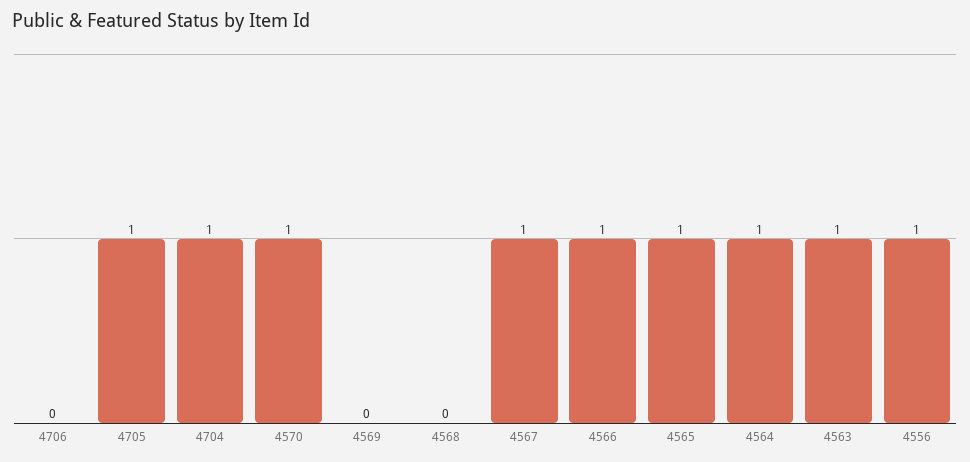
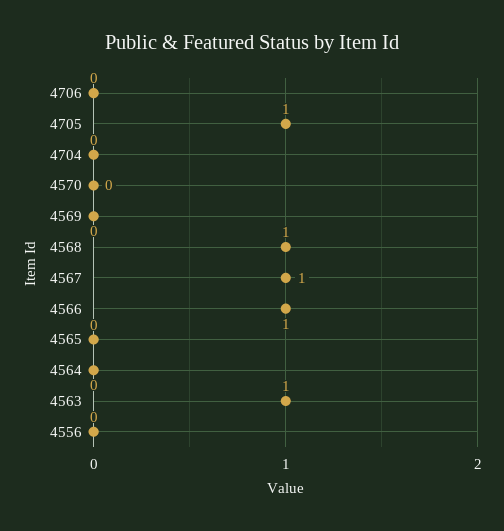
4704: 1 -> 0
4570: 1 -> 0
4568: 0 -> 1
4565: 1 -> 0
4564: 1 -> 0
4556: 1 -> 0

